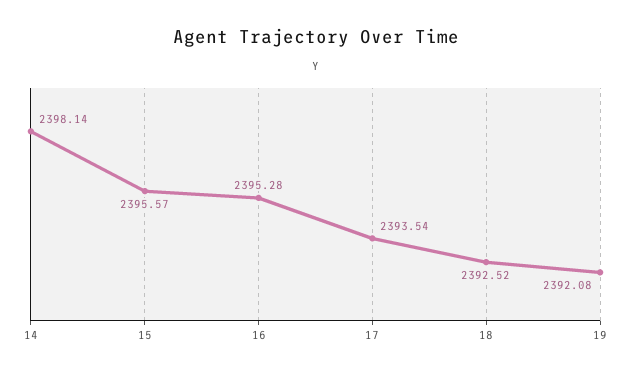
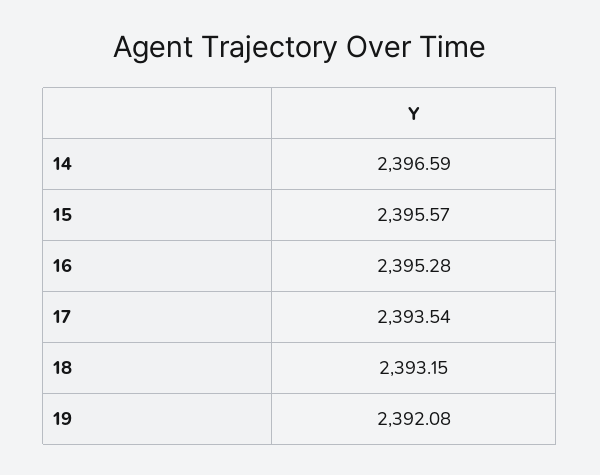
14: 2398.14 -> 2396.59
18: 2392.52 -> 2393.15

